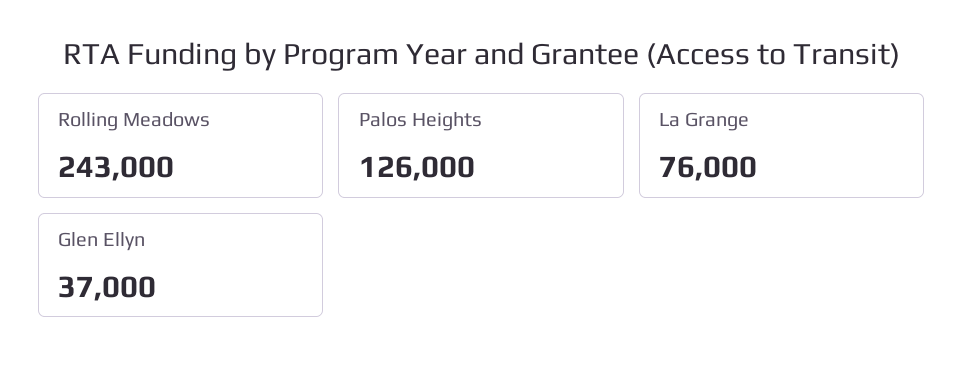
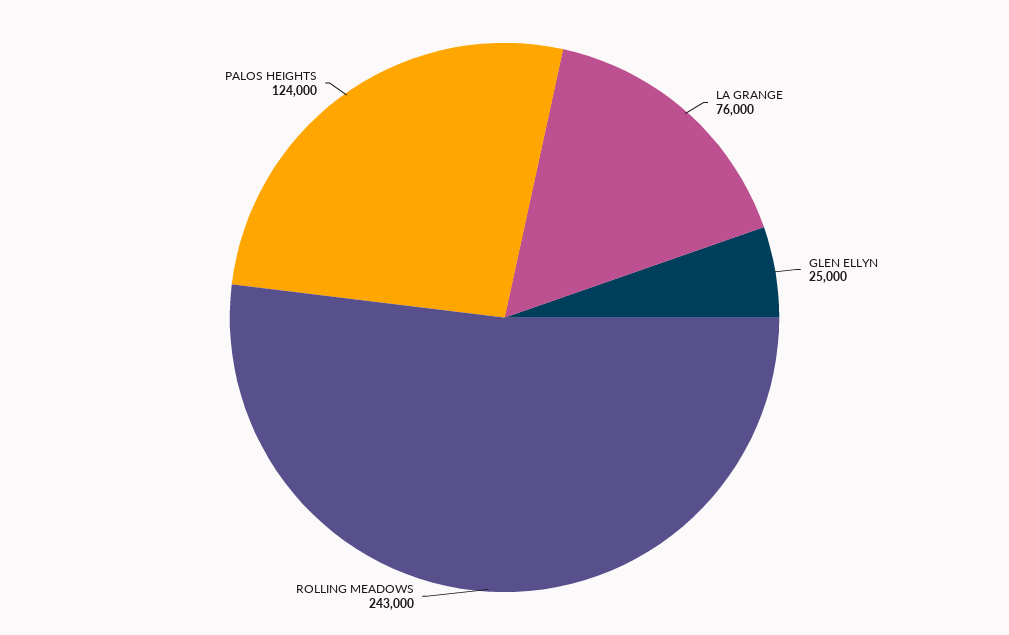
Palos Heights: 126000 -> 124000
Glen Ellyn: 37000 -> 25000

